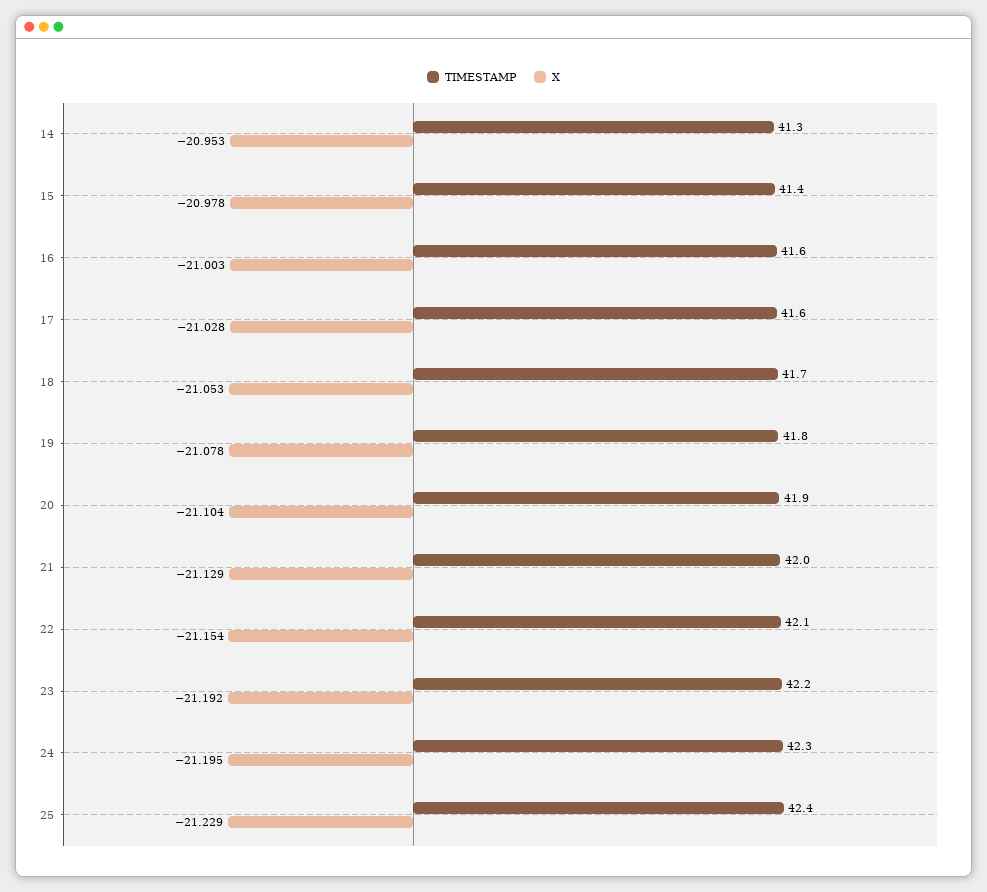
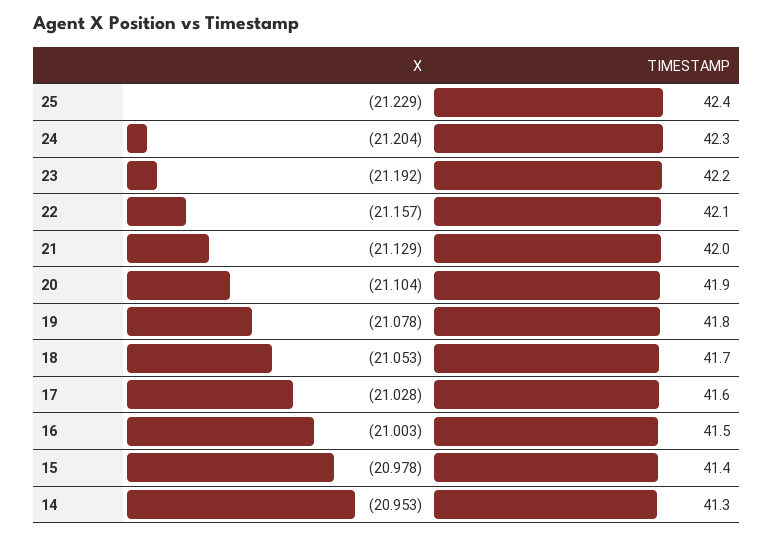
TIMESTAMP, 16: 41.6 -> 41.5
X, 22: -21.154 -> -21.157
X, 24: -21.195 -> -21.204

